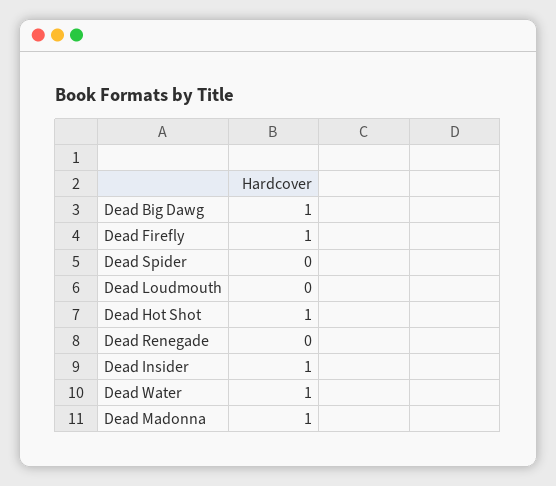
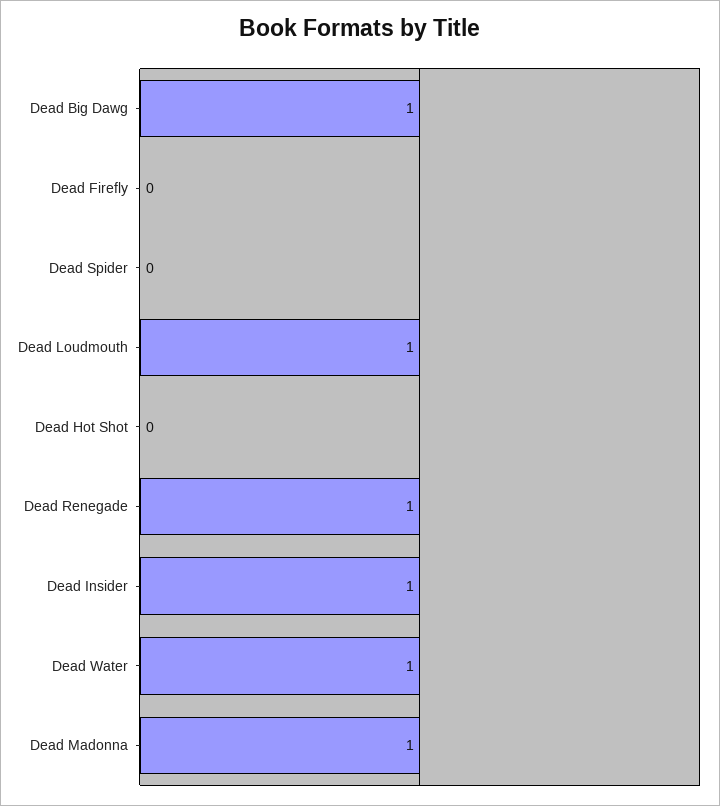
Dead Firefly: 1 -> 0
Dead Loudmouth: 0 -> 1
Dead Hot Shot: 1 -> 0
Dead Renegade: 0 -> 1

